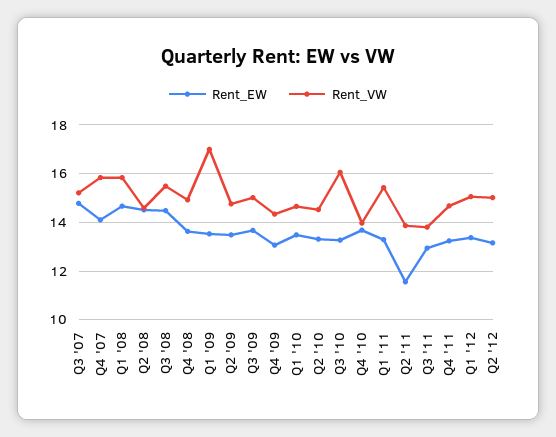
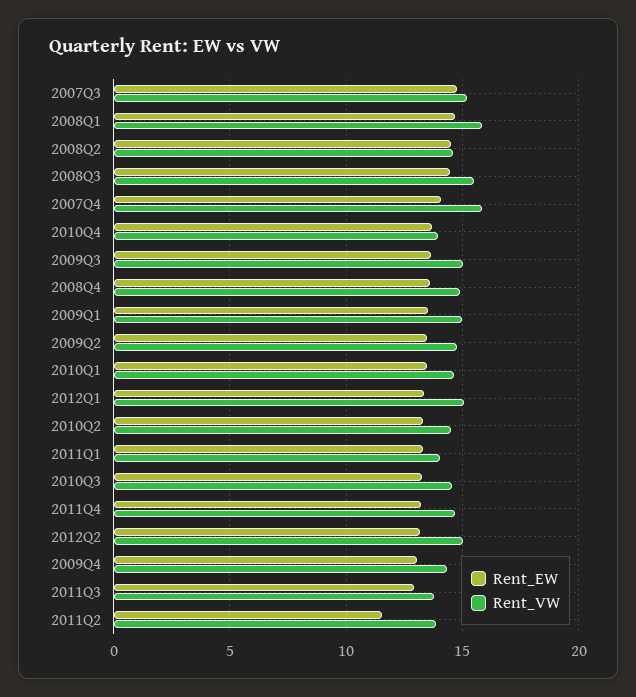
Rent_VW, Q1 '09: 17 -> 15
Rent_VW, Q3 '10: 16 -> 14.5
Rent_VW, Q1 '11: 15.5 -> 14

